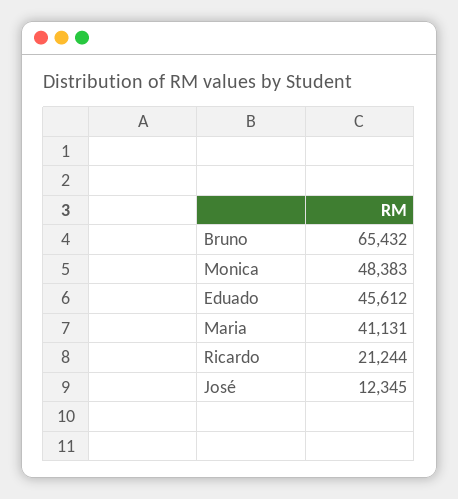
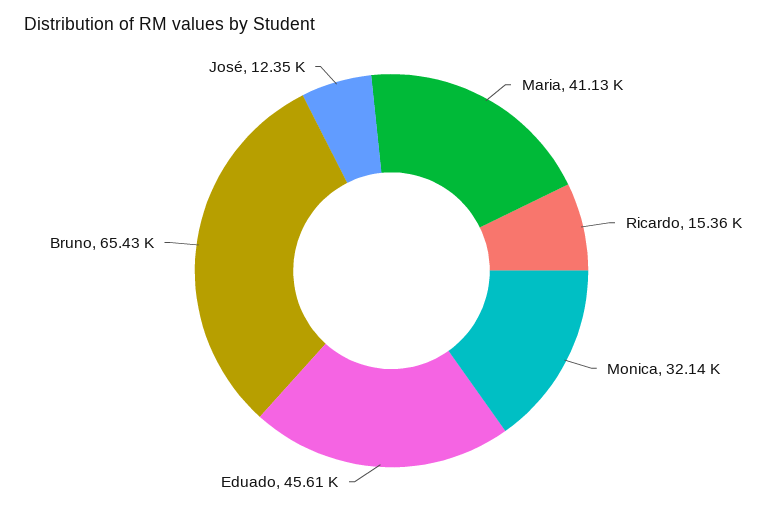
Monica: 48383 -> 32140
Ricardo: 21244 -> 15360

